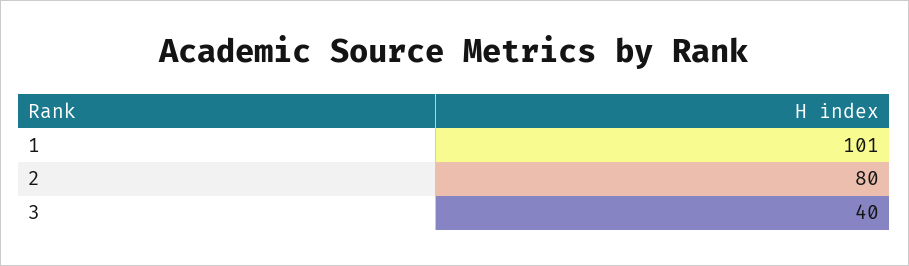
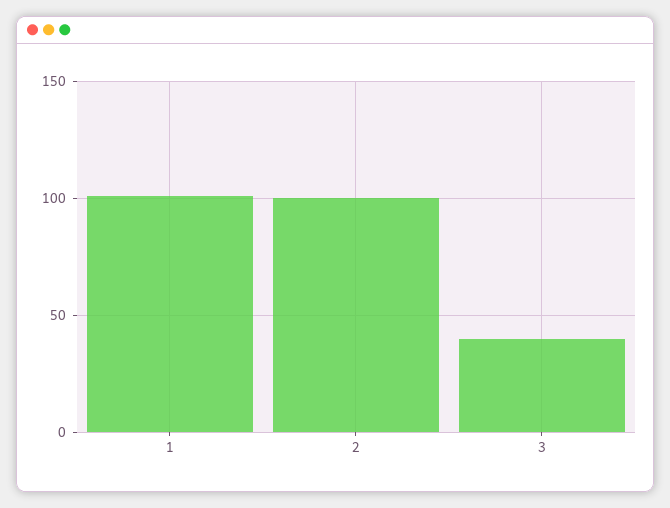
2: 80 -> 100

